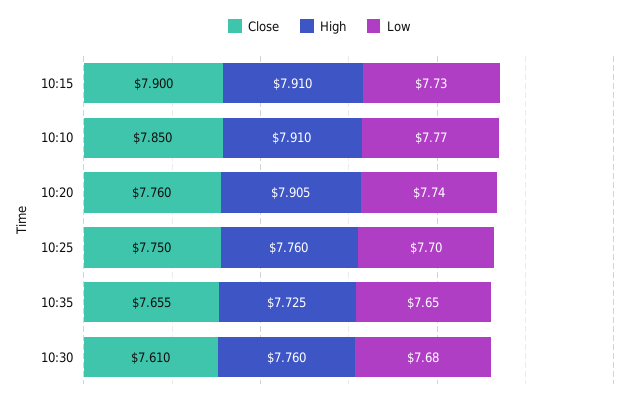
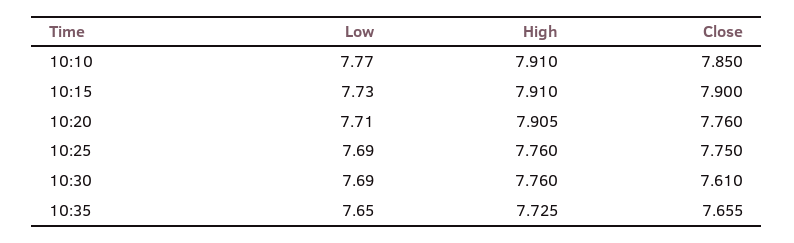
Low, 10:20: 7.74 -> 7.71
Low, 10:25: 7.7 -> 7.69
Low, 10:30: 7.68 -> 7.69

